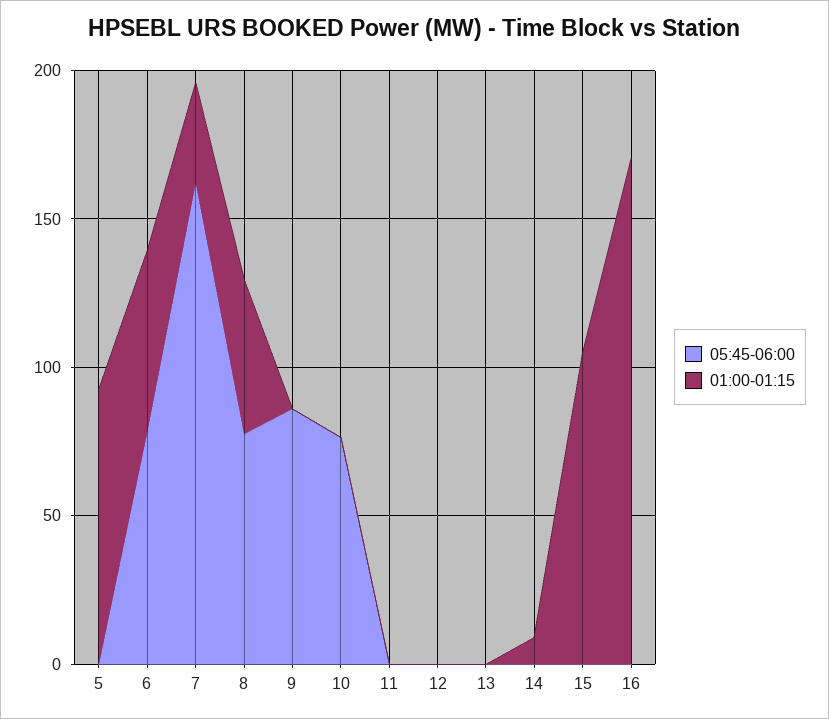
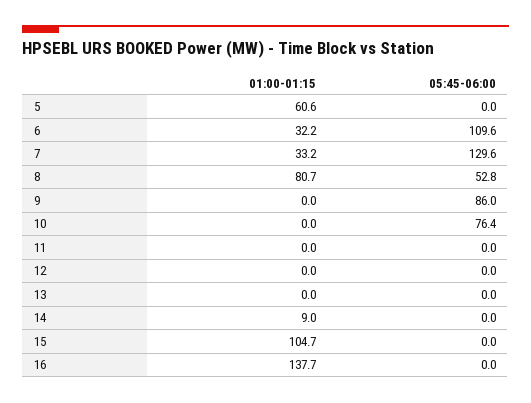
01:00-01:15, 5: 90 -> 60.6
05:45-06:00, 6: 80 -> 109.6
01:00-01:15, 6: 60 -> 32.2
05:45-06:00, 7: 160 -> 129.6
05:45-06:00, 8: 80 -> 52.8
01:00-01:15, 8: 50 -> 80.7
01:00-01:15, 16: 170 -> 137.7

